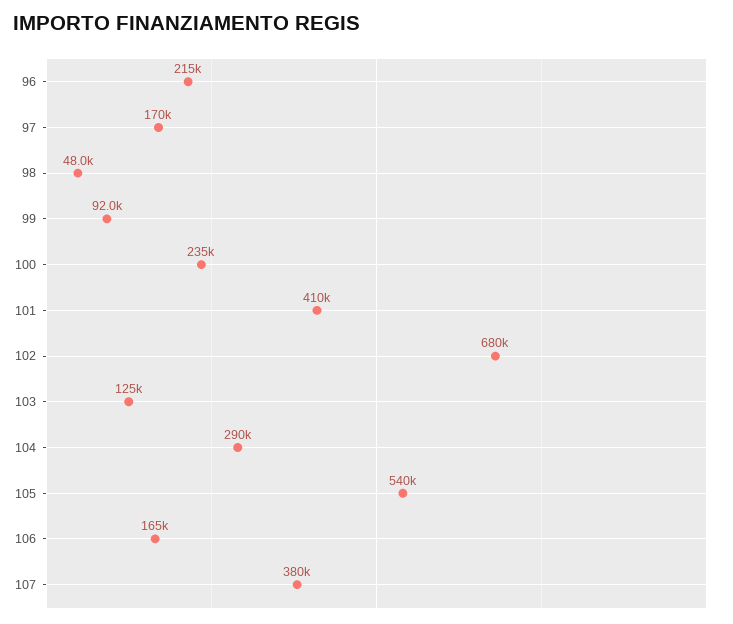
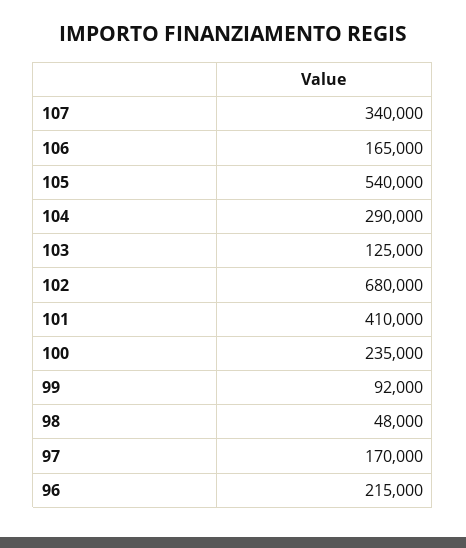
107: 380000 -> 340000

